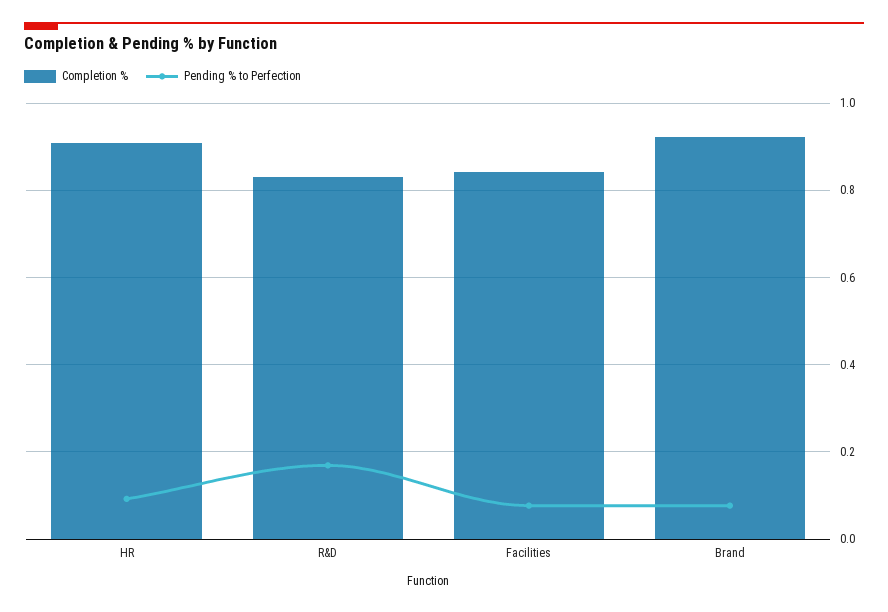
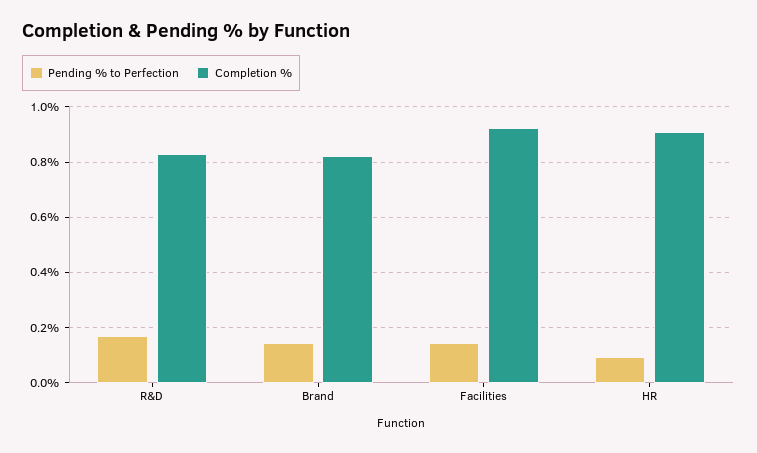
Completion %, Facilities: 0.84 -> 0.925
Pending % to Perfection, Facilities: 0.08 -> 0.15
Completion %, Brand: 0.92 -> 0.825
Pending % to Perfection, Brand: 0.08 -> 0.15

